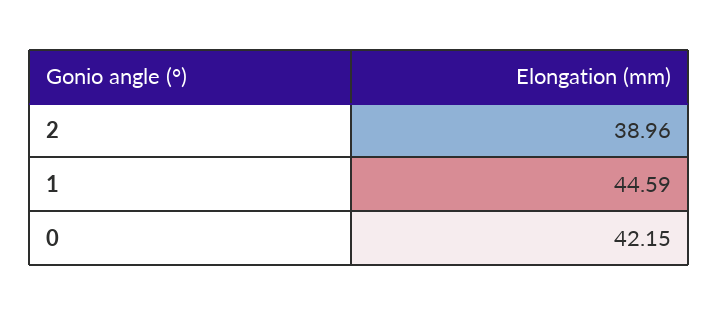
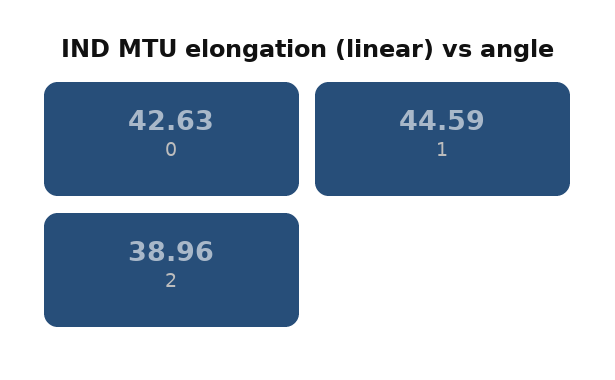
0: 42.15 -> 42.63

